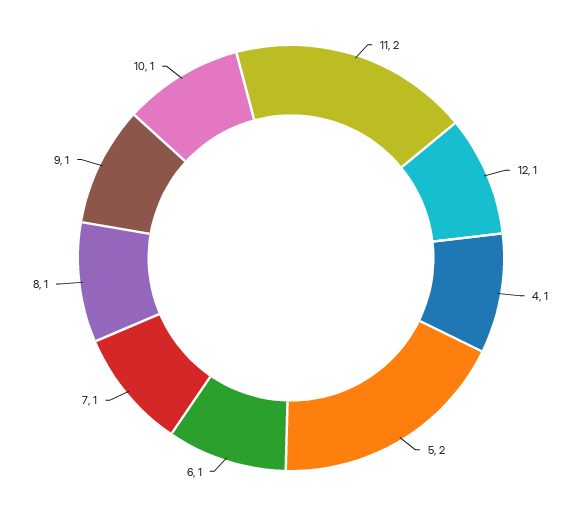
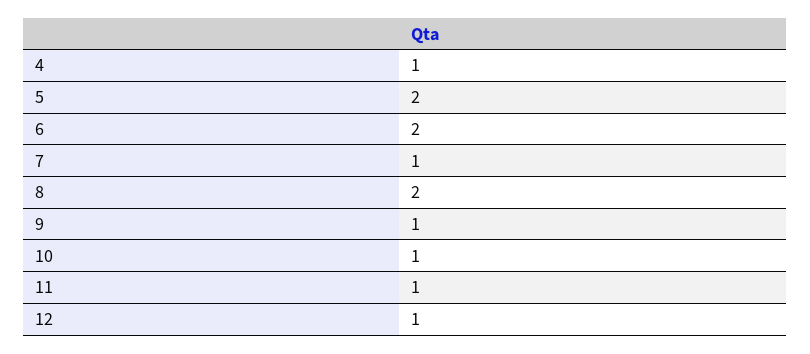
11: 2 -> 1
6: 1 -> 2
8: 1 -> 2

